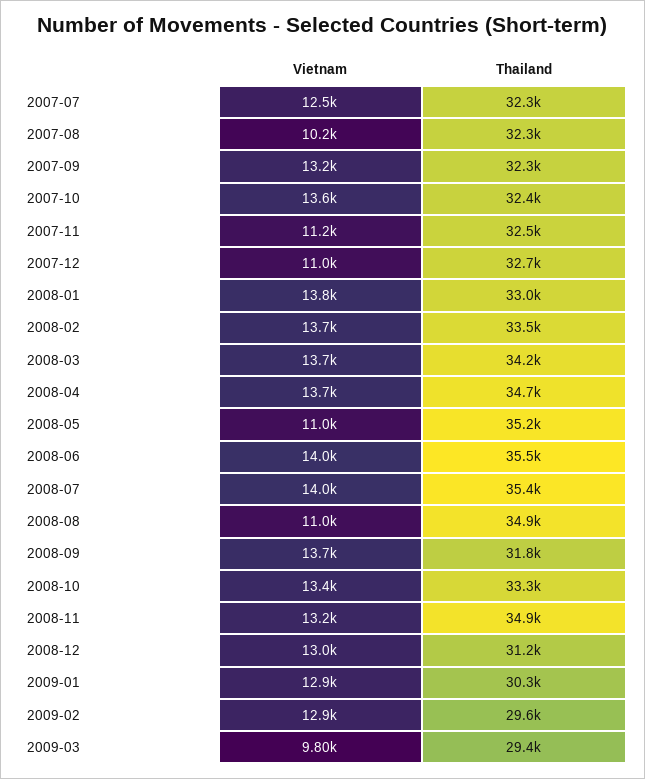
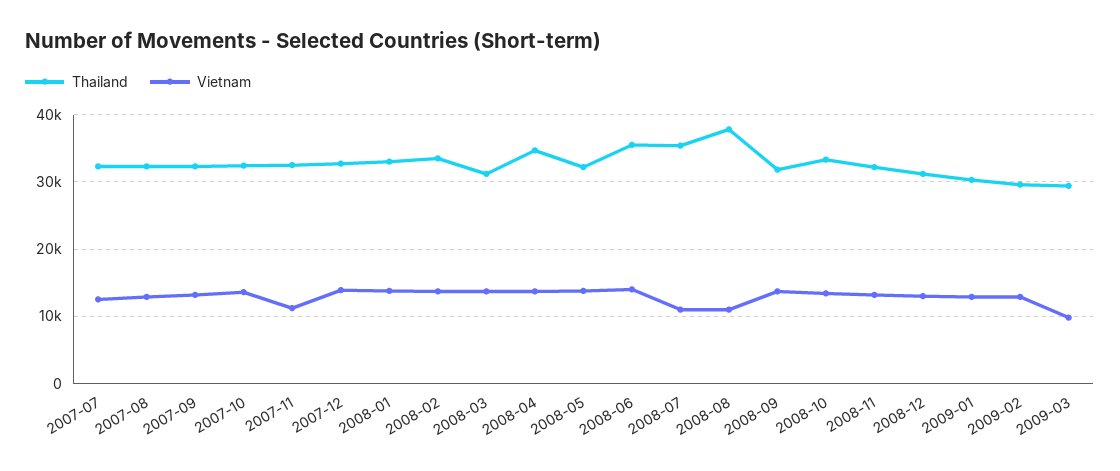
Vietnam, 2007-08: 10200 -> 13000
Vietnam, 2007-12: 11000 -> 14000
Thailand, 2008-03: 34200 -> 31000
Vietnam, 2008-05: 11000 -> 14000
Thailand, 2008-05: 35200 -> 32000
Vietnam, 2008-07: 14000 -> 11000
Thailand, 2008-08: 34900 -> 38000
Thailand, 2008-11: 34900 -> 32000

